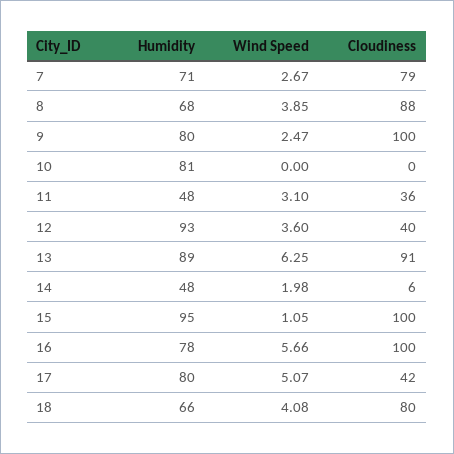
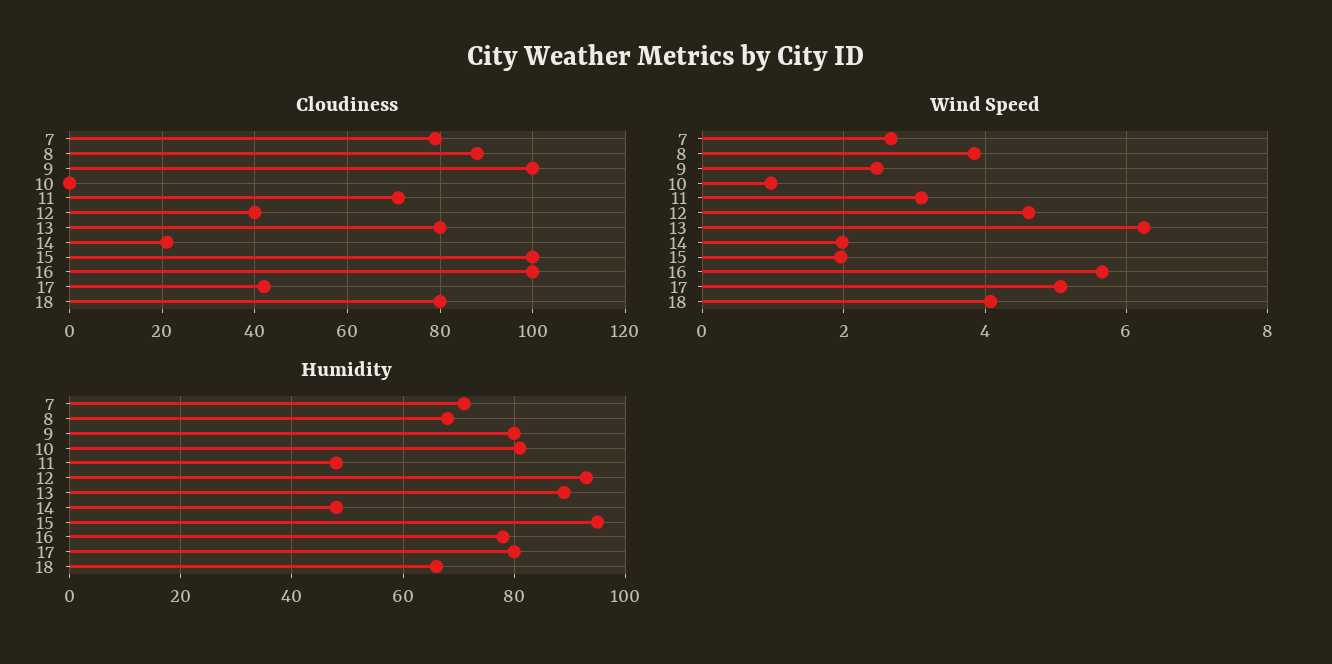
Wind Speed, 10: 0 -> 1
Cloudiness, 11: 36 -> 70
Wind Speed, 12: 3.6 -> 4.6
Cloudiness, 13: 91 -> 80
Cloudiness, 14: 6 -> 20
Wind Speed, 15: 1.05 -> 2

